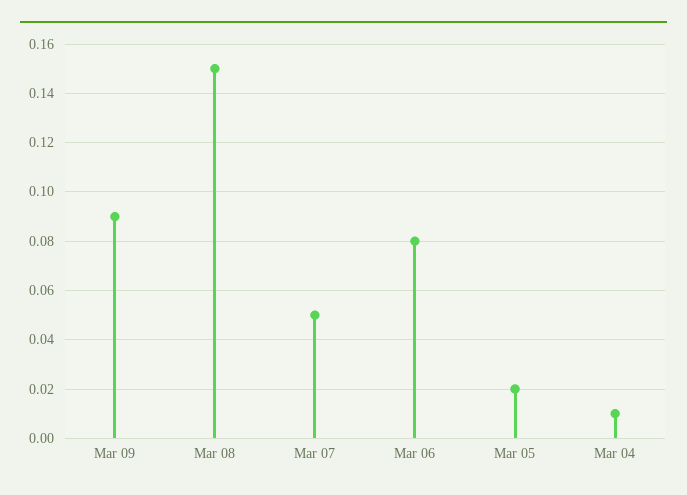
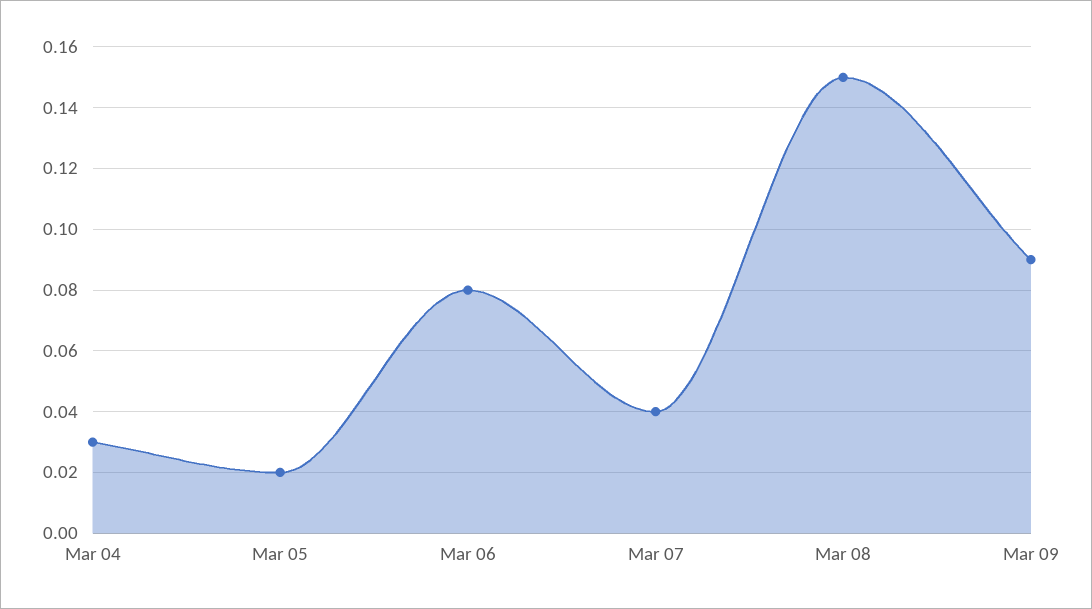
Mar 07: 0.05 -> 0.04
Mar 04: 0.01 -> 0.03

